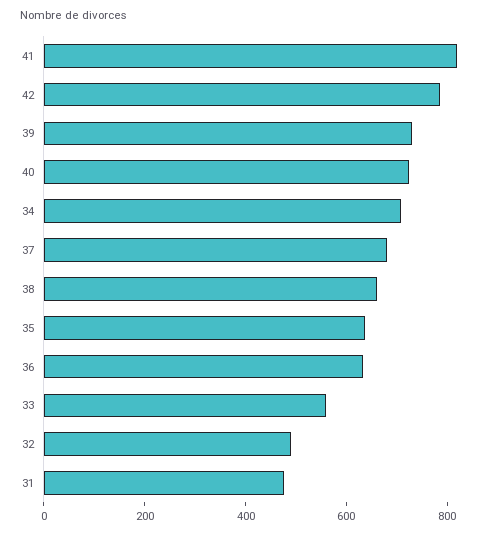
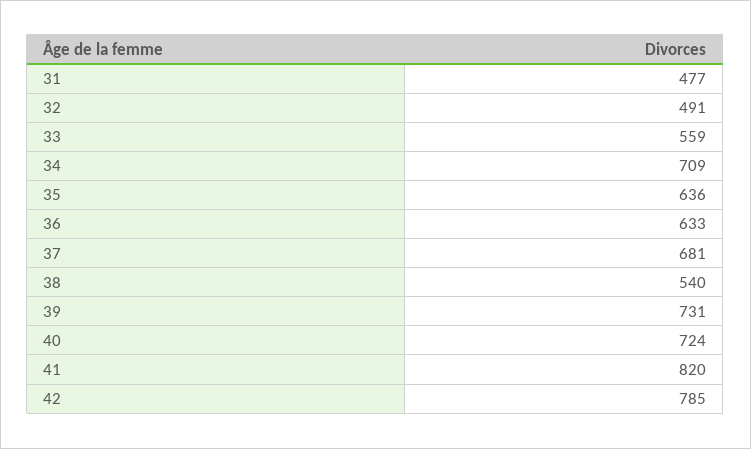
38: 650 -> 540

